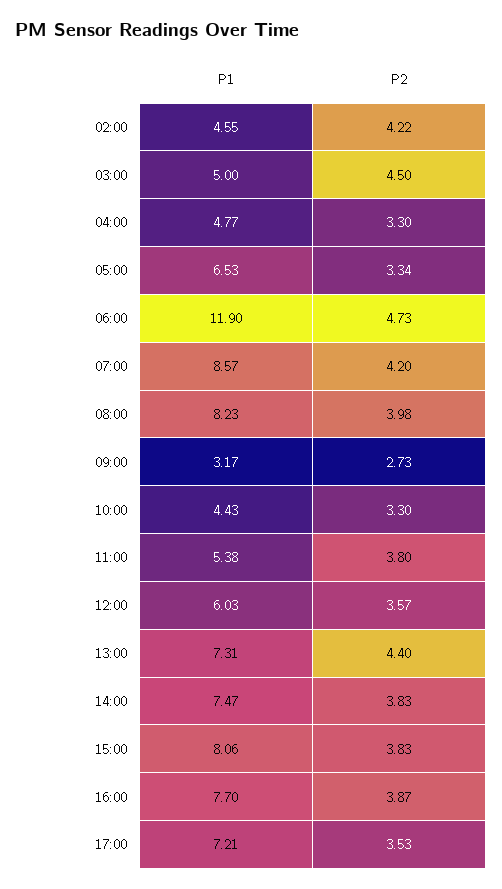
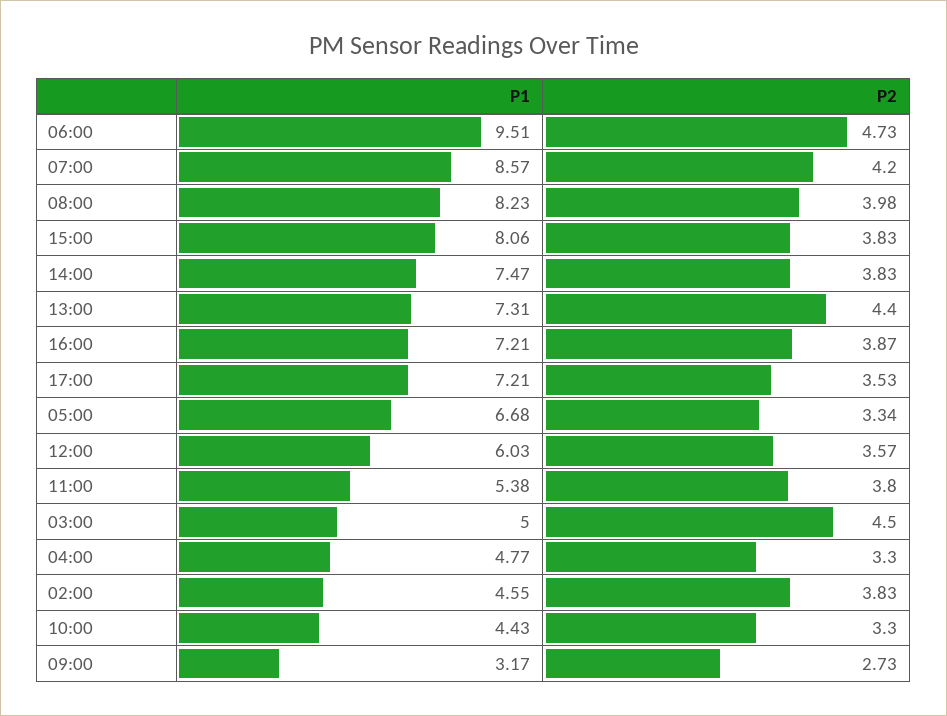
P2, 02:00: 4.22 -> 3.83
P1, 05:00: 6.53 -> 6.68
P1, 06:00: 11.9 -> 9.51
P1, 16:00: 7.7 -> 7.21

